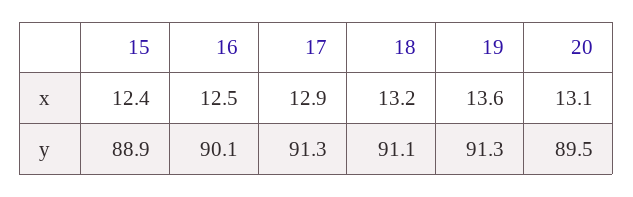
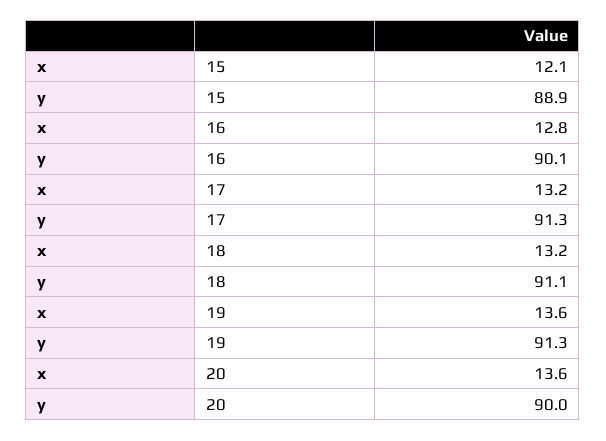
15, x: 12.4 -> 12.1
16, x: 12.5 -> 12.8
17, x: 12.9 -> 13.2
20, x: 13.1 -> 13.6
20, y: 89.5 -> 90

